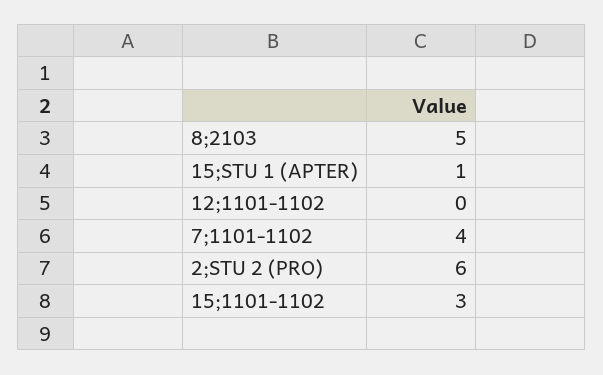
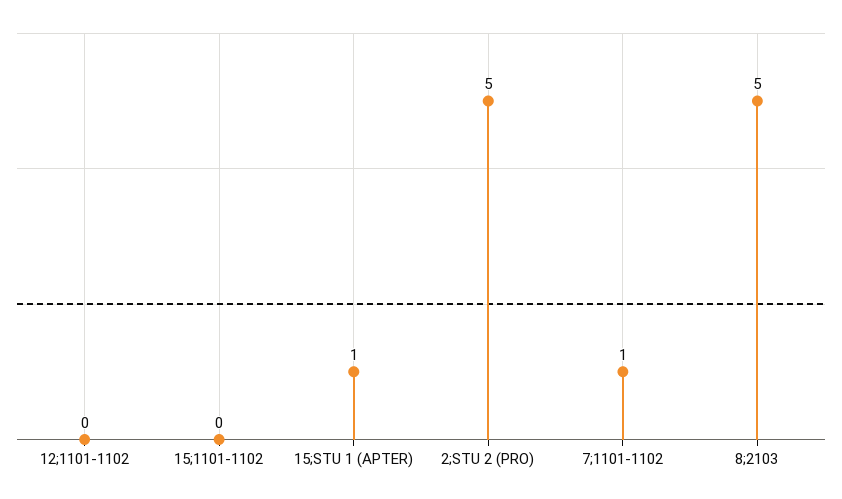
7;1101-1102: 4 -> 1
2;STU 2 (PRO): 6 -> 5
15;1101-1102: 3 -> 0

